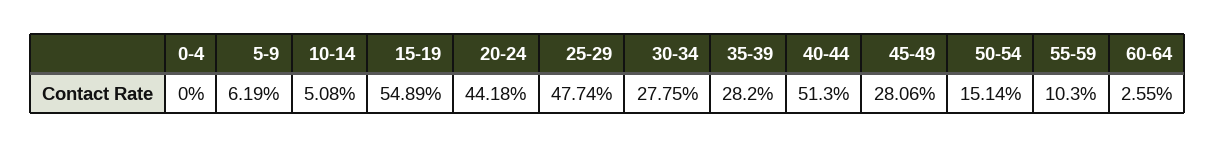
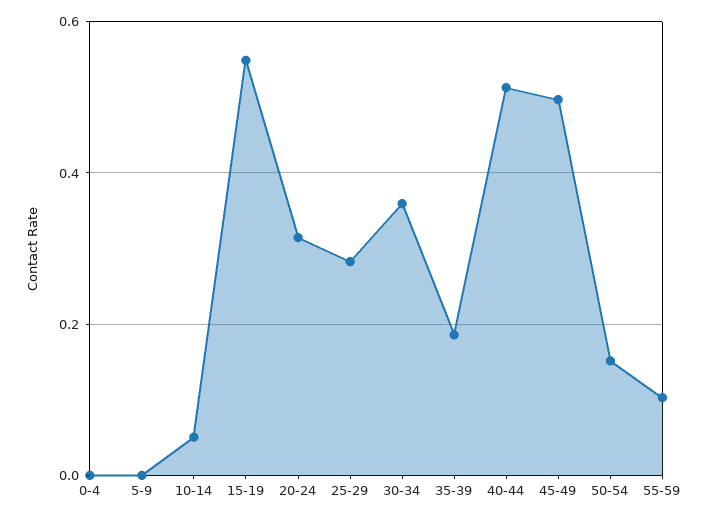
5-9: 0.0619 -> 0
20-24: 0.4418 -> 0.32
25-29: 0.4774 -> 0.28
30-34: 0.2775 -> 0.36
35-39: 0.282 -> 0.18
45-49: 0.2806 -> 0.5
60-64: 0.0255 -> none

